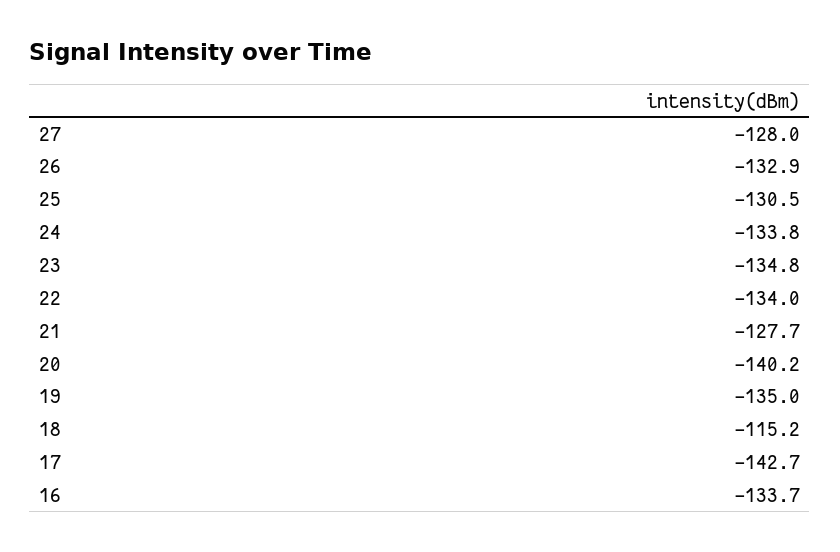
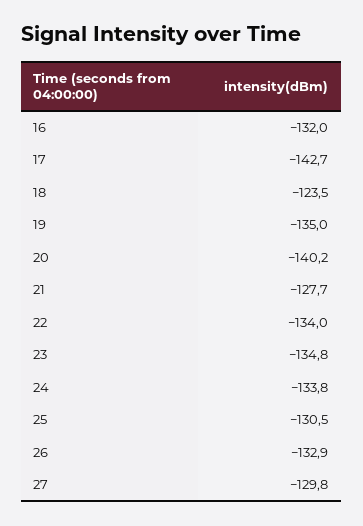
27: -128 -> -129.8
18: -115.2 -> -123.5
16: -133.7 -> -132

